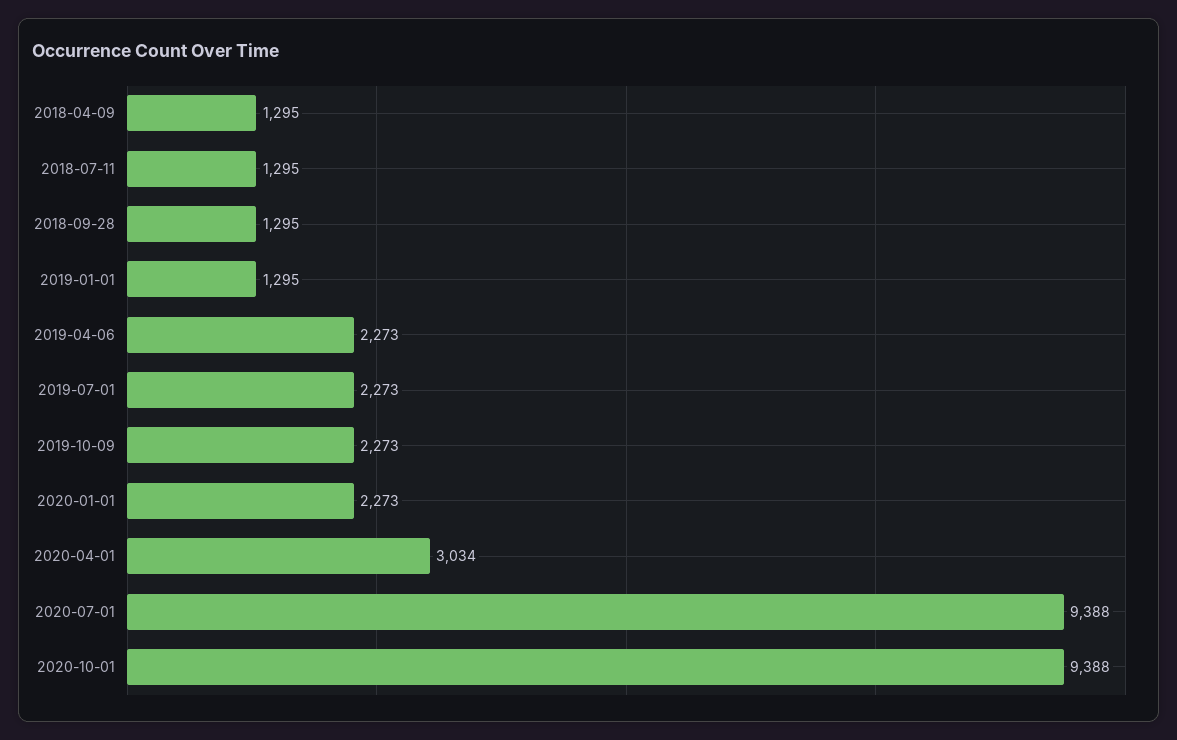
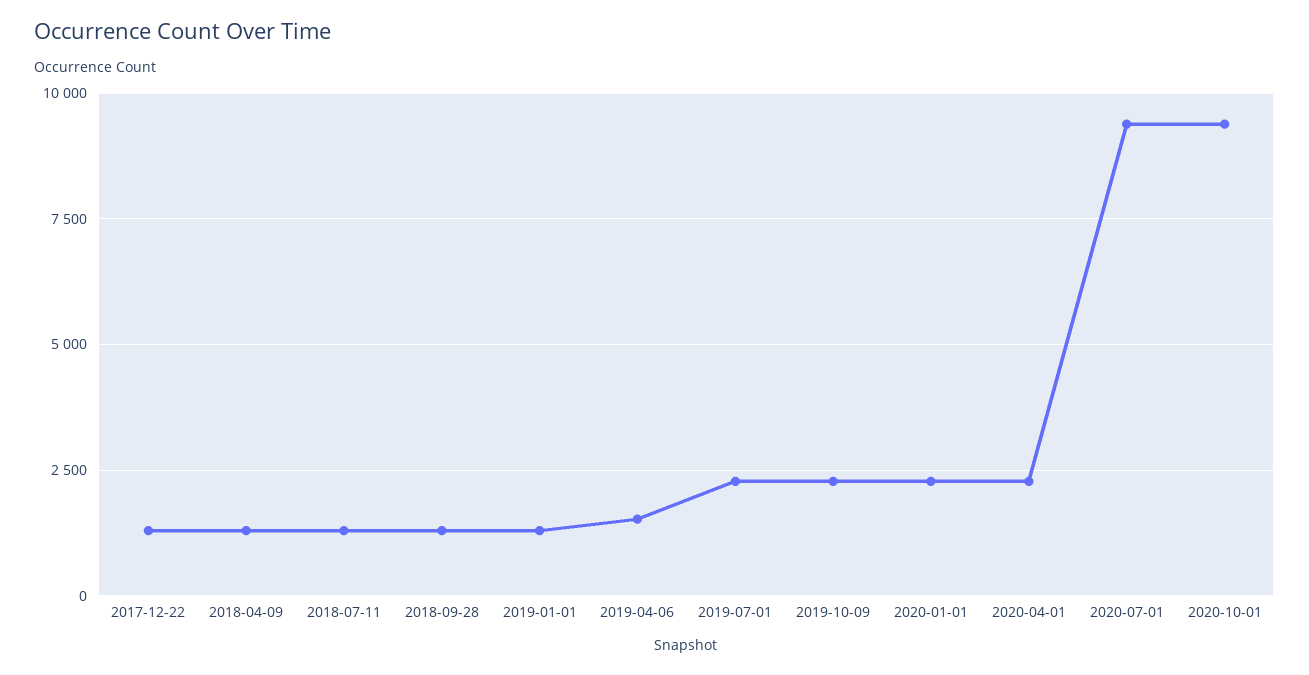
2019-04-06: 2273 -> 1500
2020-04-01: 3034 -> 2250
2017-12-22: none -> 1250

